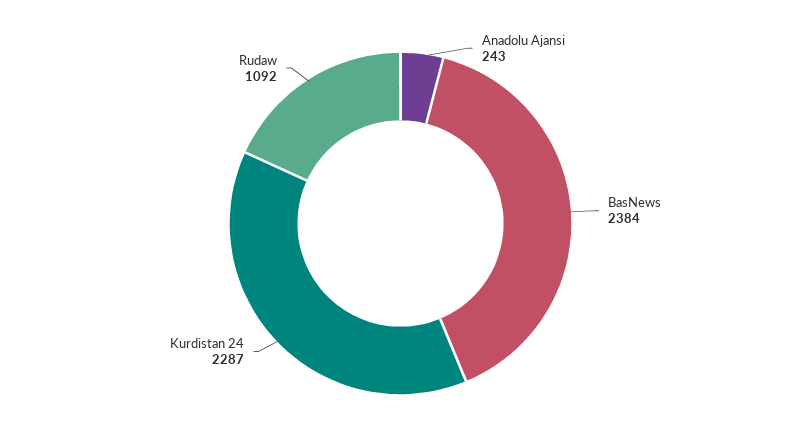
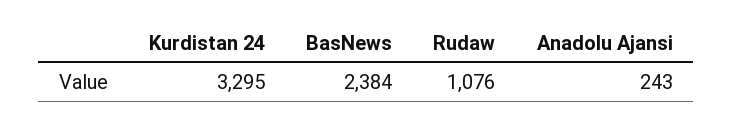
Kurdistan 24: 2287 -> 3295
Rudaw: 1092 -> 1076

